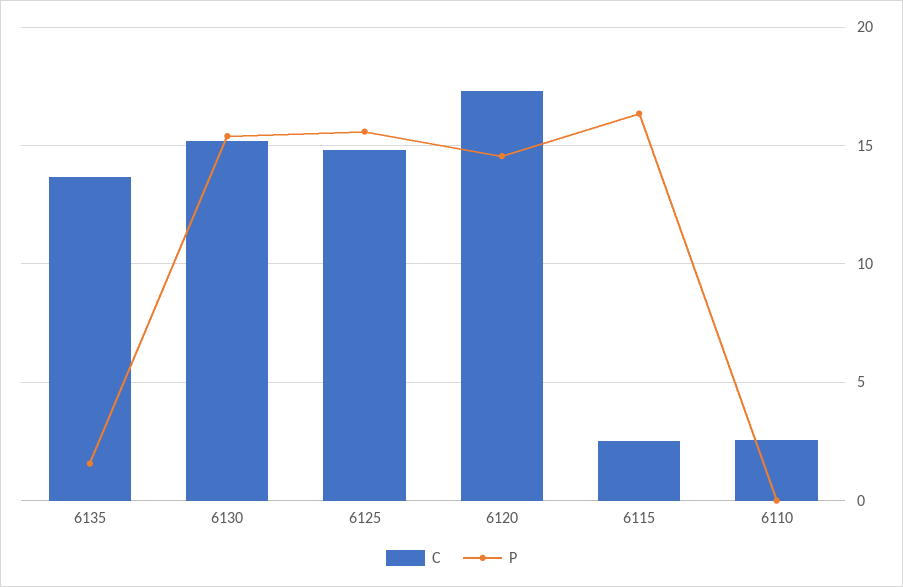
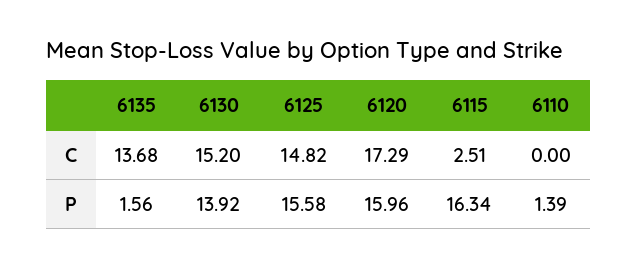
P, 6130: 15.5 -> 13.92
P, 6120: 14.5 -> 15.96
C, 6110: 2.5 -> 0
P, 6110: 0 -> 1.39

